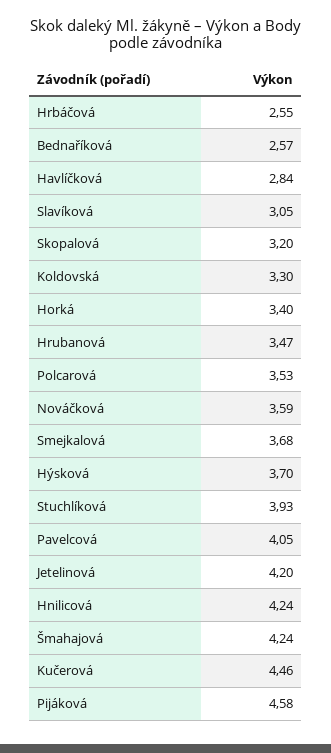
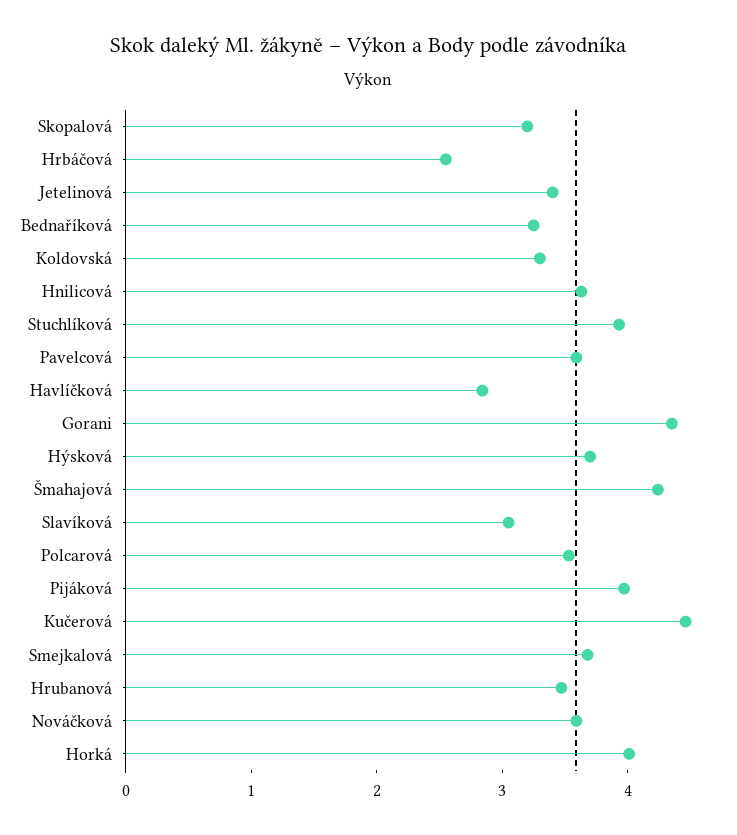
Bednaříková: 2.57 -> 3.2
Horká: 3.4 -> 4
Pavelcová: 4.05 -> 3.6
Jetelinová: 4.2 -> 3.4
Hnilicová: 4.24 -> 3.6
Pijáková: 4.58 -> 4
Gorani: none -> 4.4

